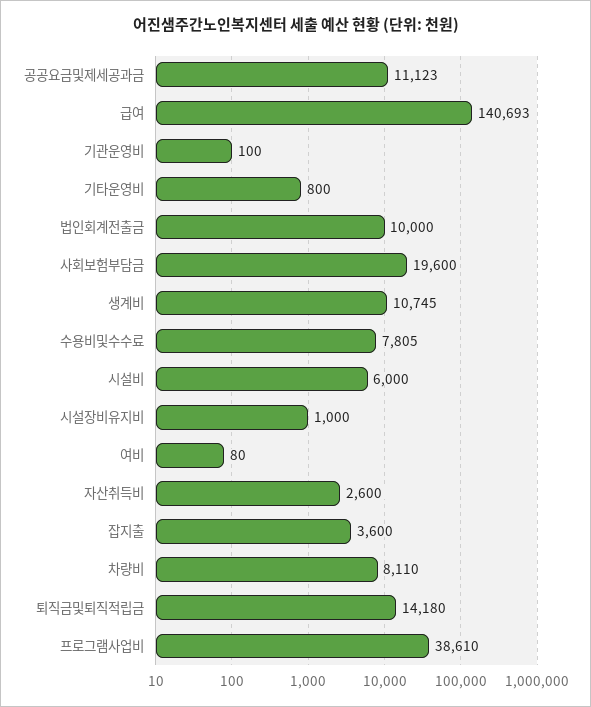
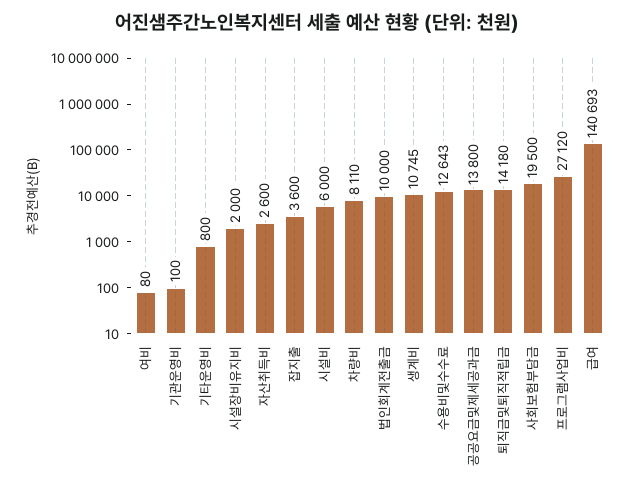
공공요금및제세공과금: 11123 -> 13800
사회보험부담금: 19600 -> 19500
수용비및수수료: 7805 -> 12643
시설장비유지비: 1000 -> 2000
프로그램사업비: 38610 -> 27120

